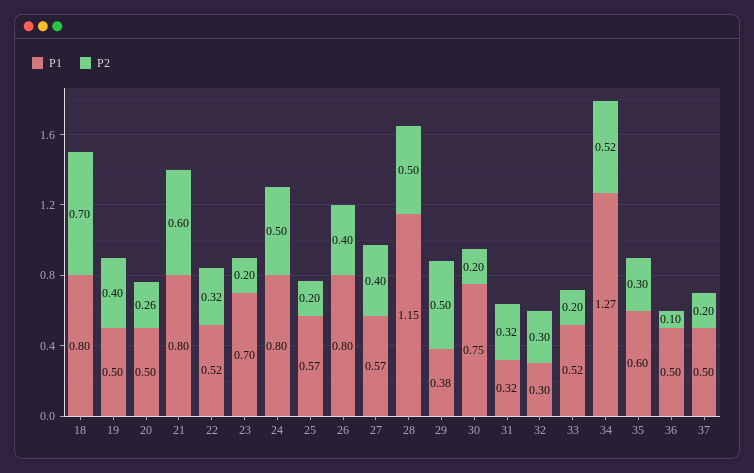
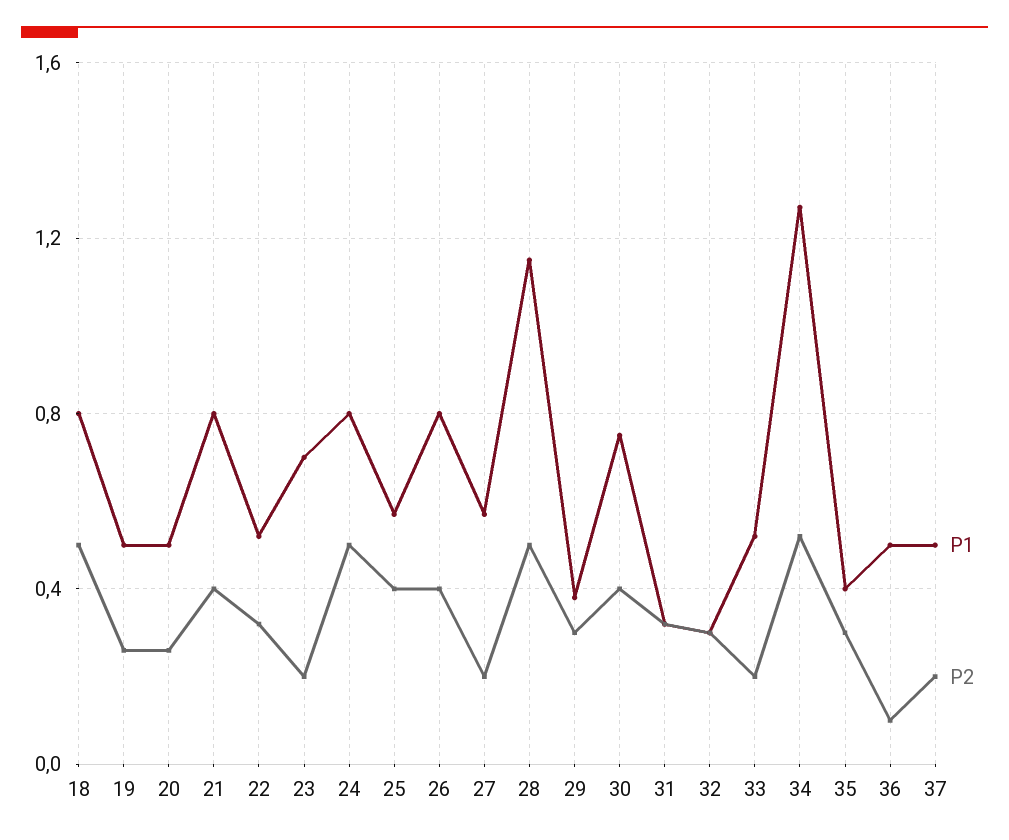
P2, 18: 0.7 -> 0.5
P2, 19: 0.4 -> 0.25
P2, 21: 0.6 -> 0.4
P2, 25: 0.2 -> 0.4
P2, 27: 0.4 -> 0.2
P2, 29: 0.5 -> 0.3
P2, 30: 0.2 -> 0.4
P1, 35: 0.6 -> 0.4

